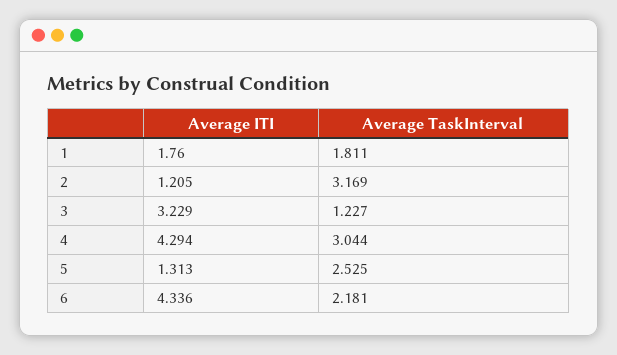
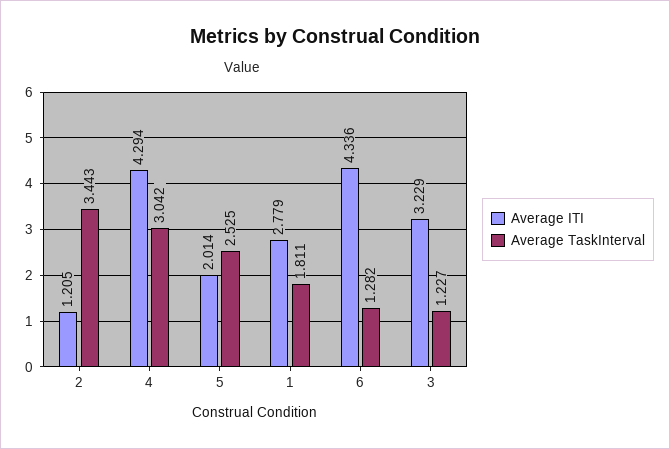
Average ITI, 1: 1.76 -> 2.779
Average TaskInterval, 2: 3.169 -> 3.443
Average TaskInterval, 4: 3.044 -> 3.042
Average ITI, 5: 1.313 -> 2.014
Average TaskInterval, 6: 2.181 -> 1.282

